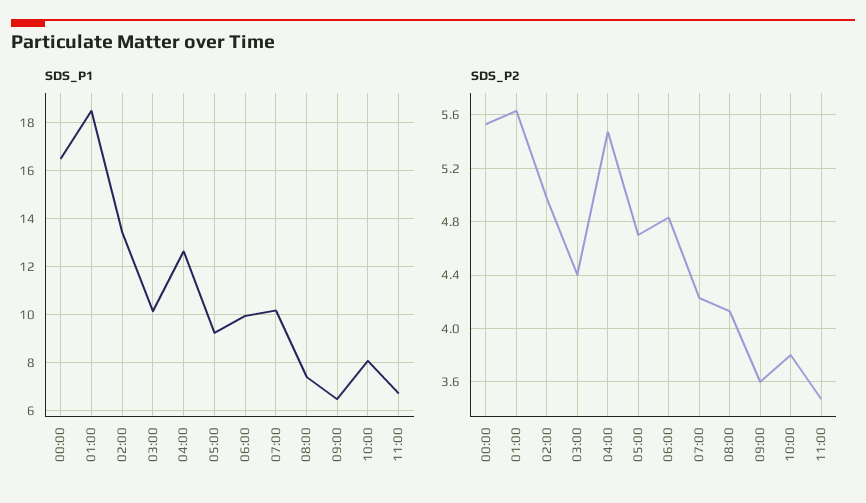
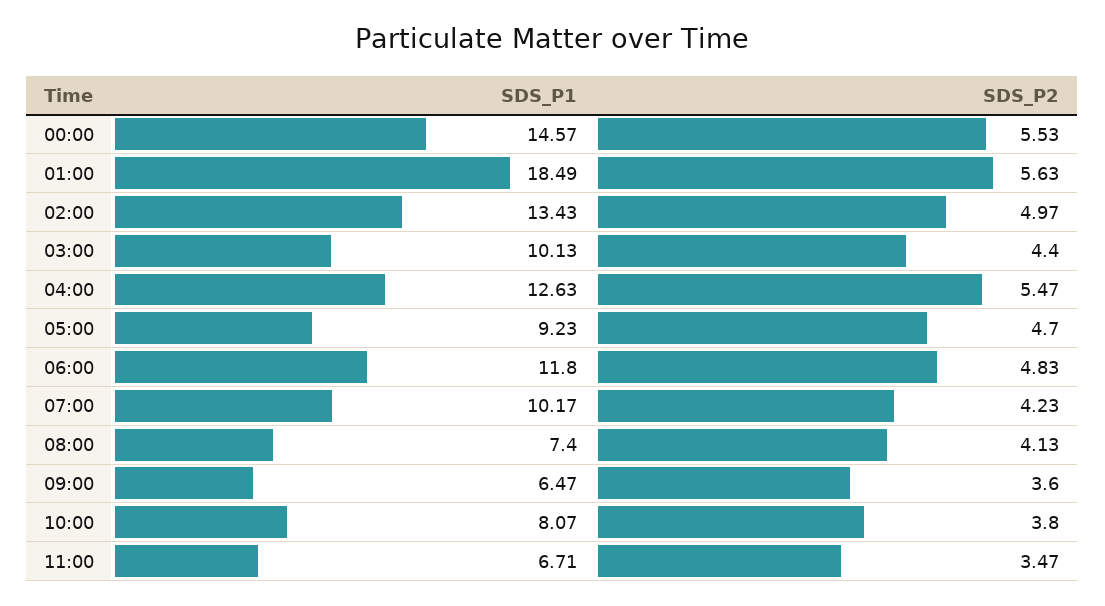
SDS_P1, 00:00: 16.5 -> 14.57
SDS_P1, 06:00: 10 -> 11.8

